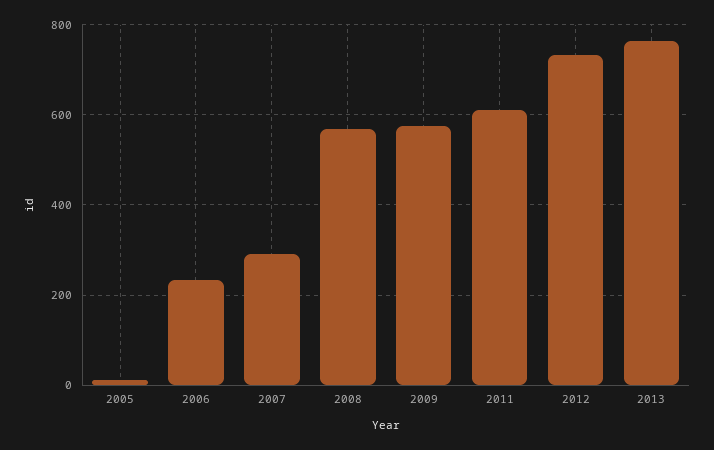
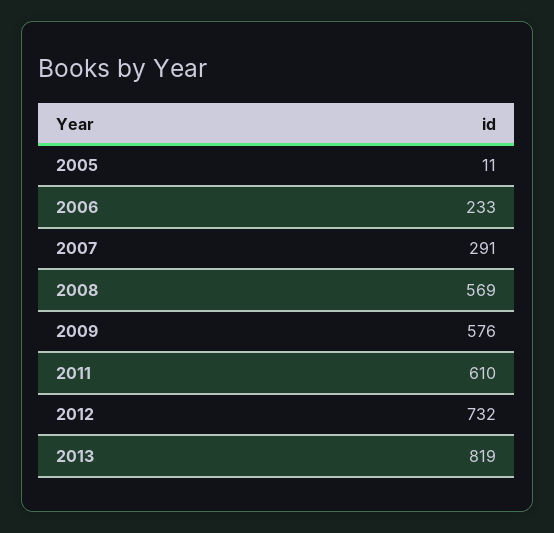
2013: 760 -> 819

